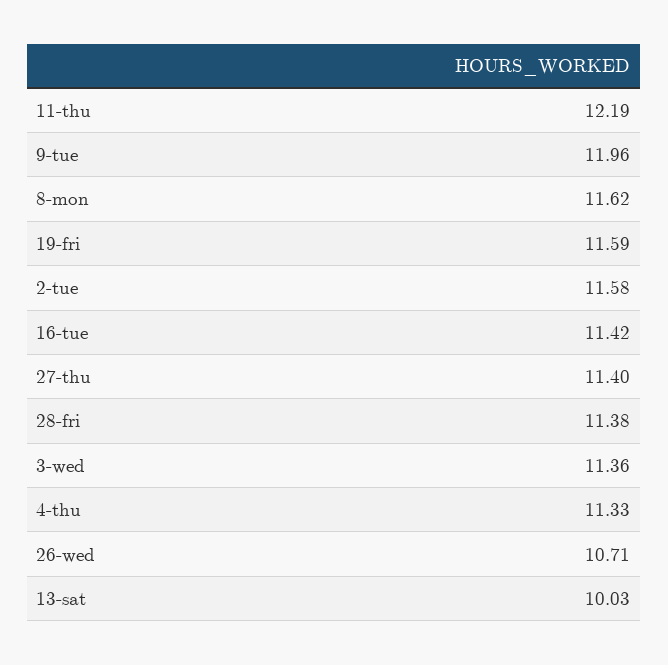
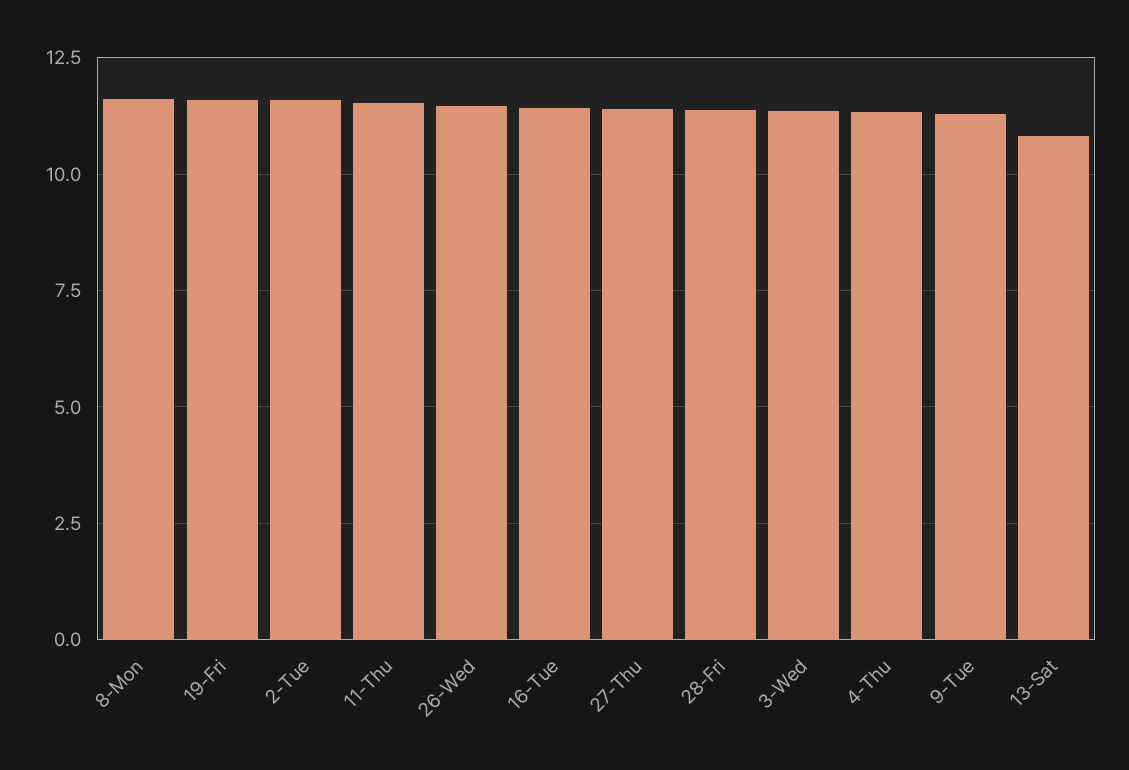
11-thu: 12.19 -> 11.5
9-tue: 11.96 -> 11.25
26-wed: 10.71 -> 11.5
13-sat: 10.03 -> 10.75

